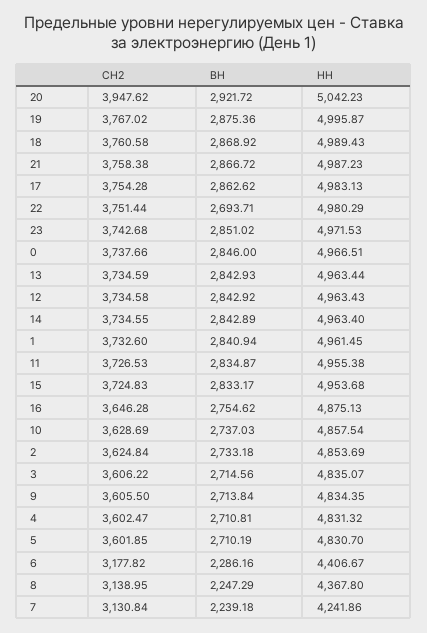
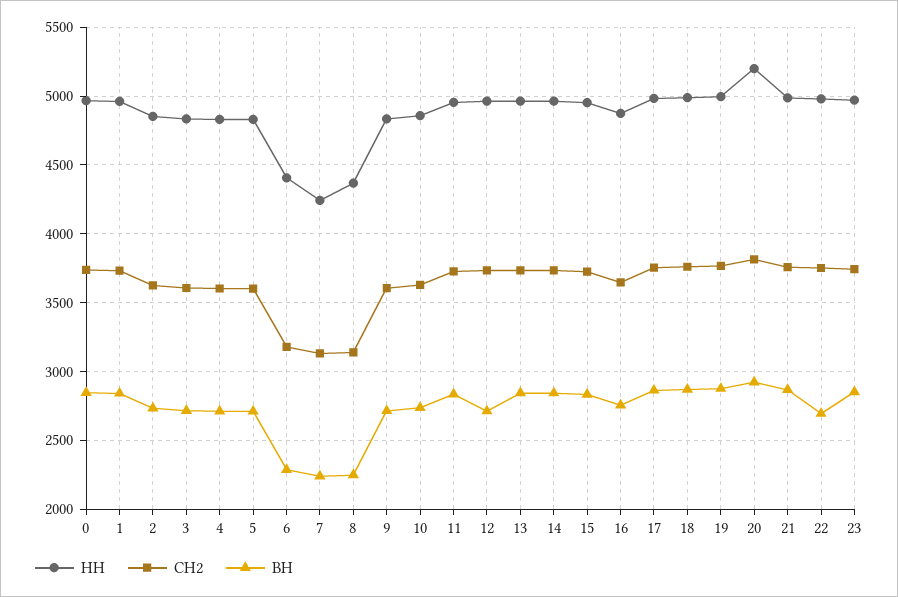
СН2, 20: 3947.62 -> 3800
НН, 20: 5042.23 -> 5200
ВН, 12: 2842.92 -> 2700

